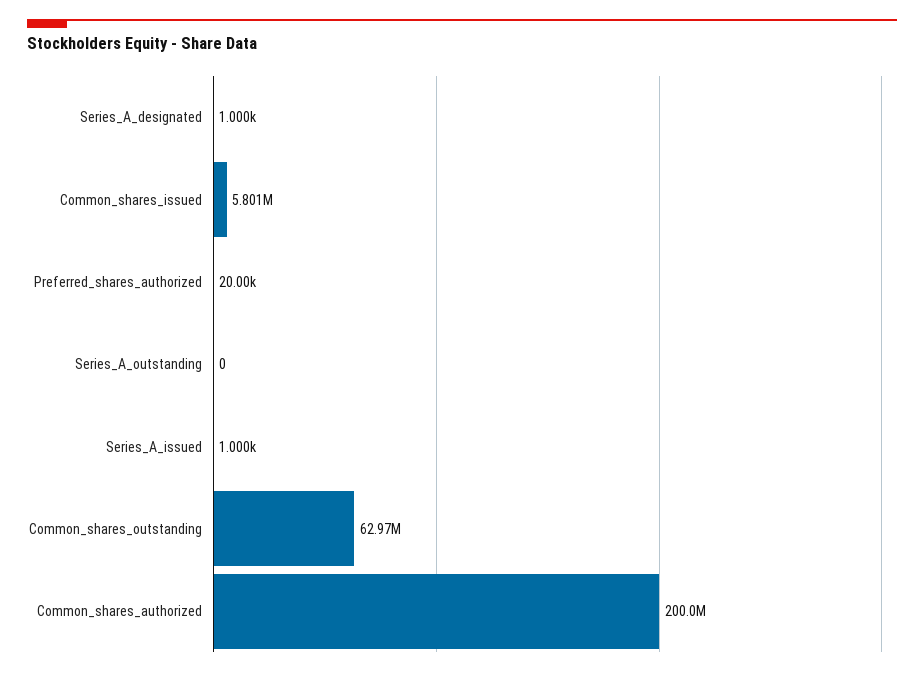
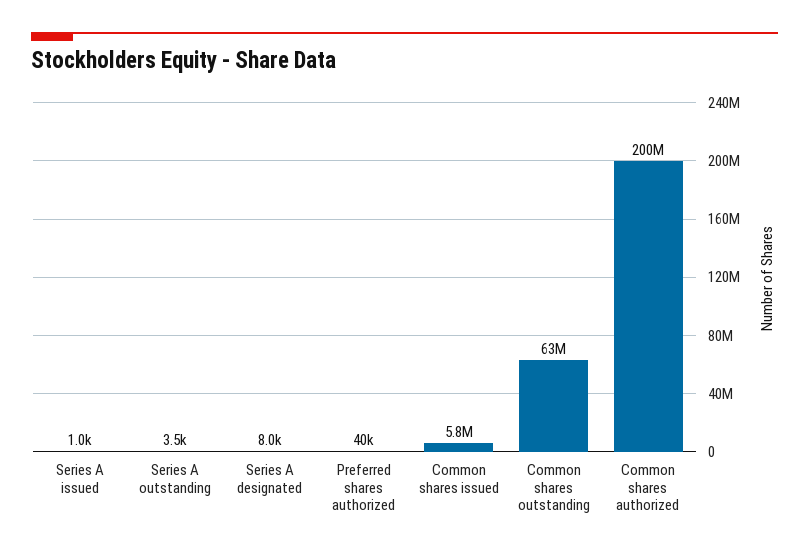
Series_A_designated: 1000 -> 8000
Preferred_shares_authorized: 20000 -> 40000
Series_A_outstanding: 0 -> 3500

